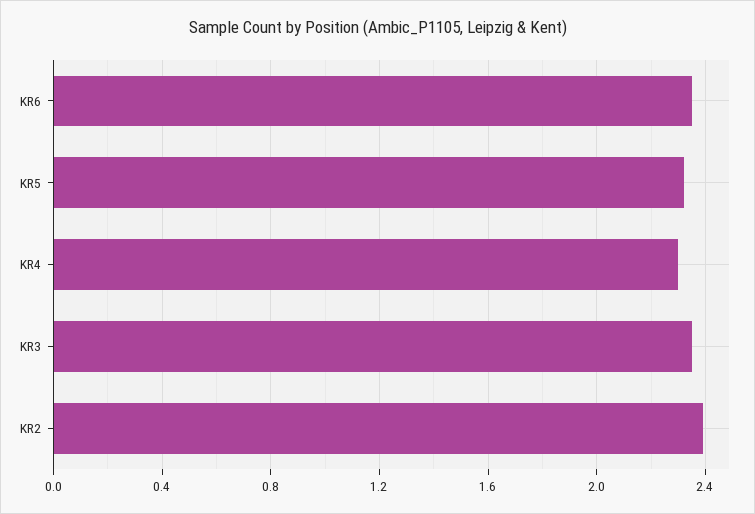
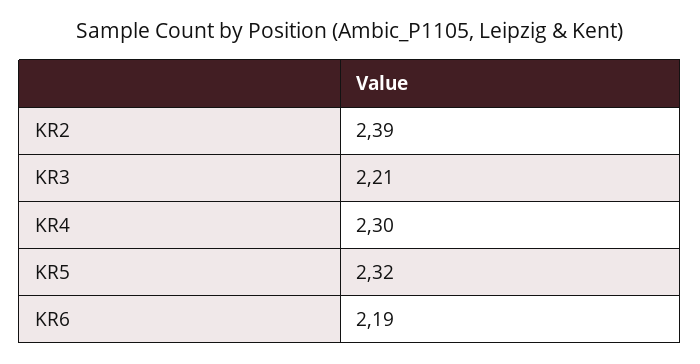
KR6: 2.35 -> 2.19
KR3: 2.35 -> 2.21

